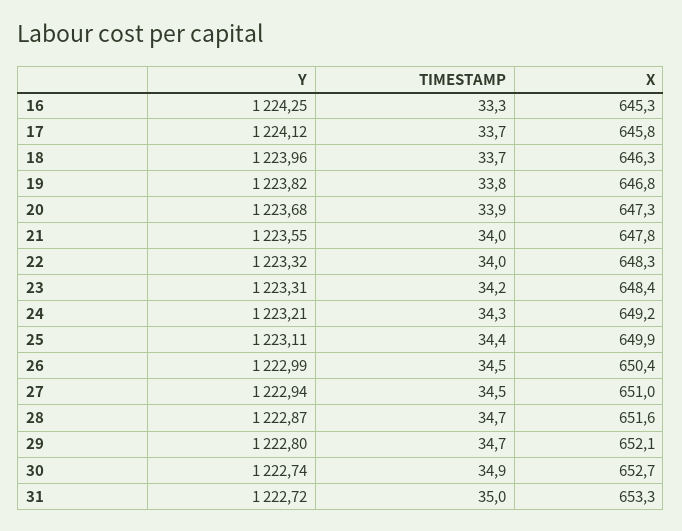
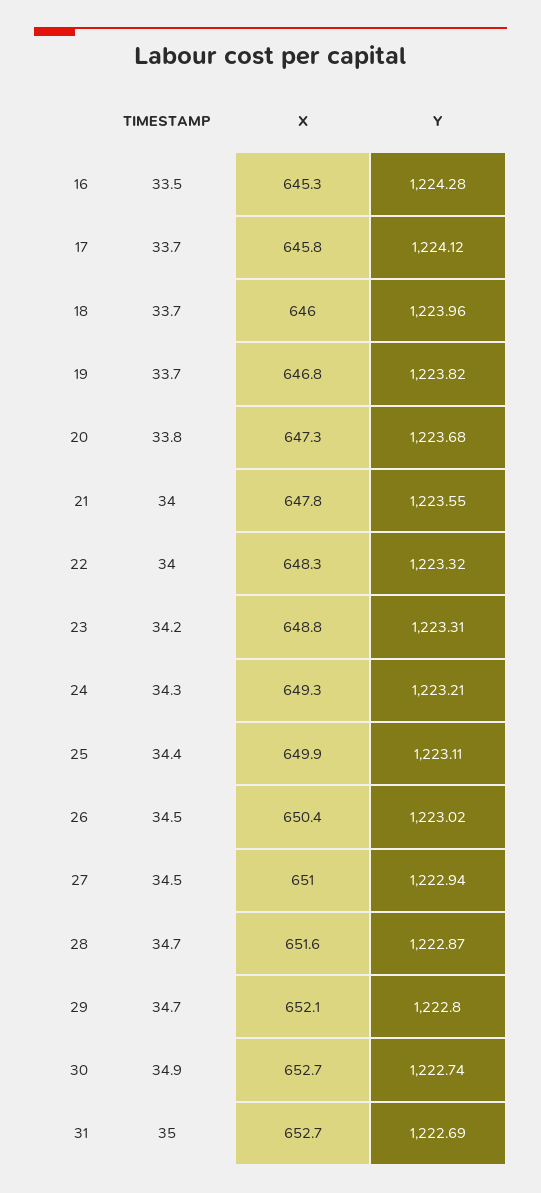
Y, 16: 1224.25 -> 1224.28
TIMESTAMP, 16: 33.3 -> 33.5
X, 18: 646.3 -> 646
TIMESTAMP, 19: 33.8 -> 33.7
TIMESTAMP, 20: 33.9 -> 33.8
X, 23: 648.4 -> 648.8
X, 24: 649.2 -> 649.3
Y, 26: 1222.99 -> 1223.02
Y, 31: 1222.72 -> 1222.69
X, 31: 653.3 -> 652.7

